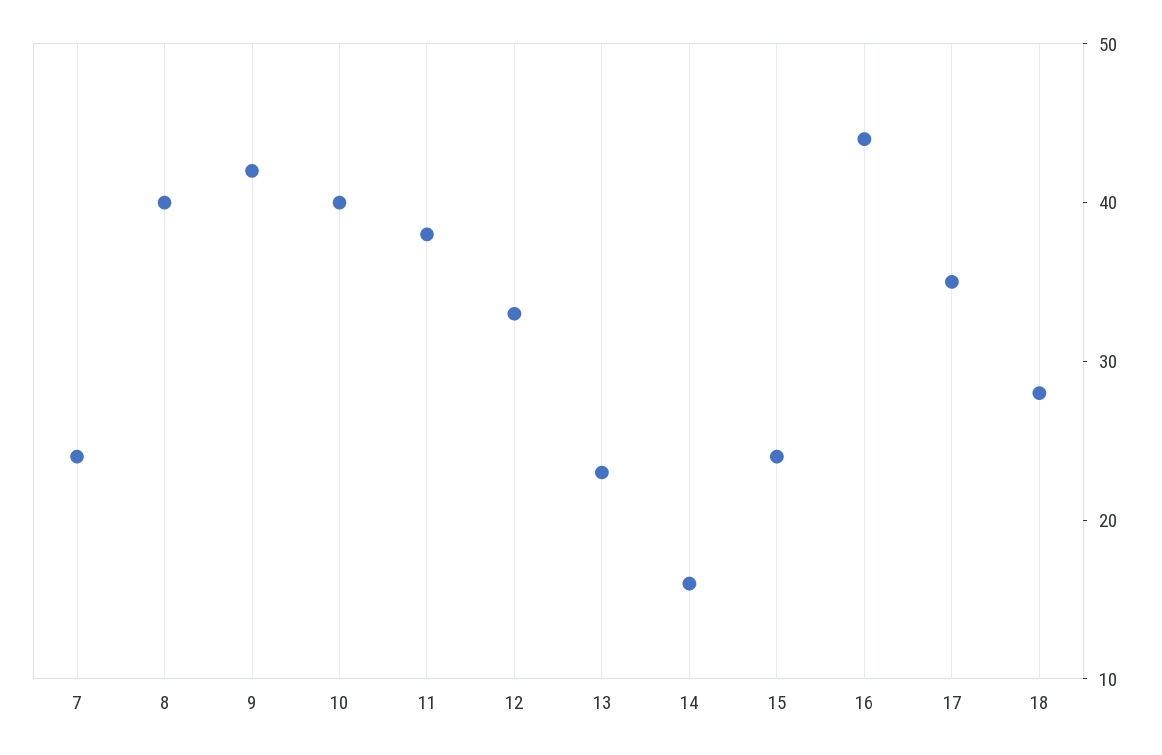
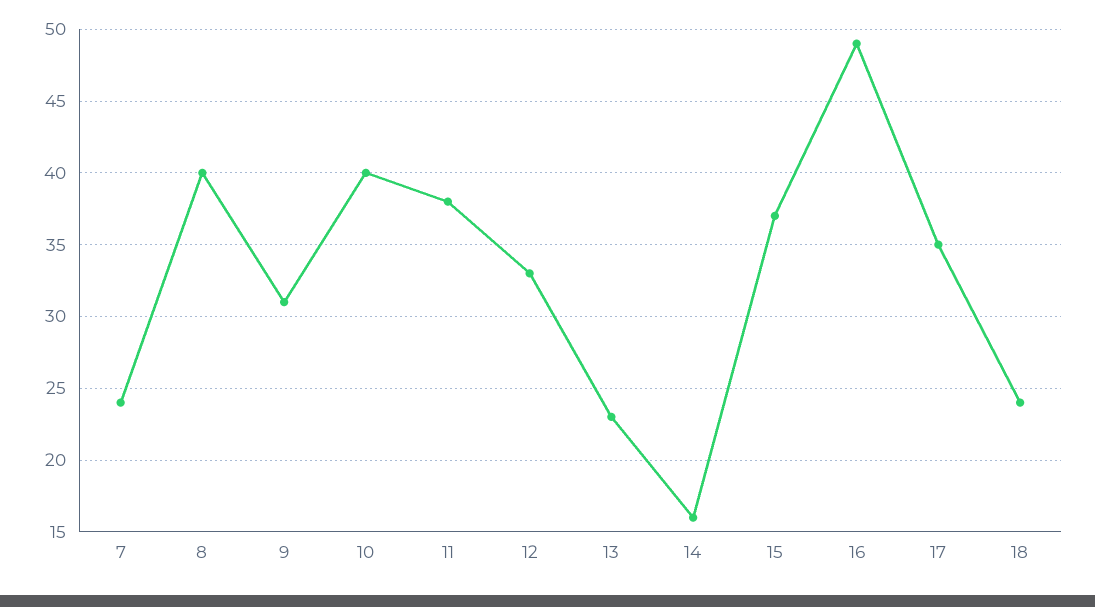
9: 42 -> 31
15: 24 -> 37
16: 44 -> 49
18: 28 -> 24

